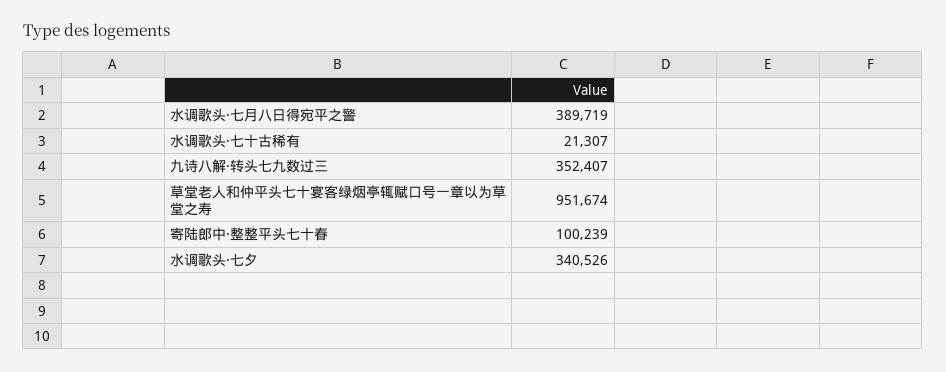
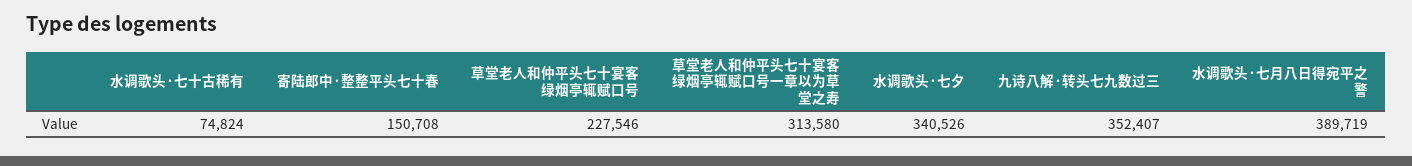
水调歌头·七十古稀有: 21307 -> 74824
草堂老人和仲平头七十宴客绿烟亭辄赋口号一章以为草堂之寿: 951674 -> 313580
寄陆郎中·整整平头七十春: 100239 -> 150708
草堂老人和仲平头七十宴客绿烟亭辄赋口号: none -> 227546

